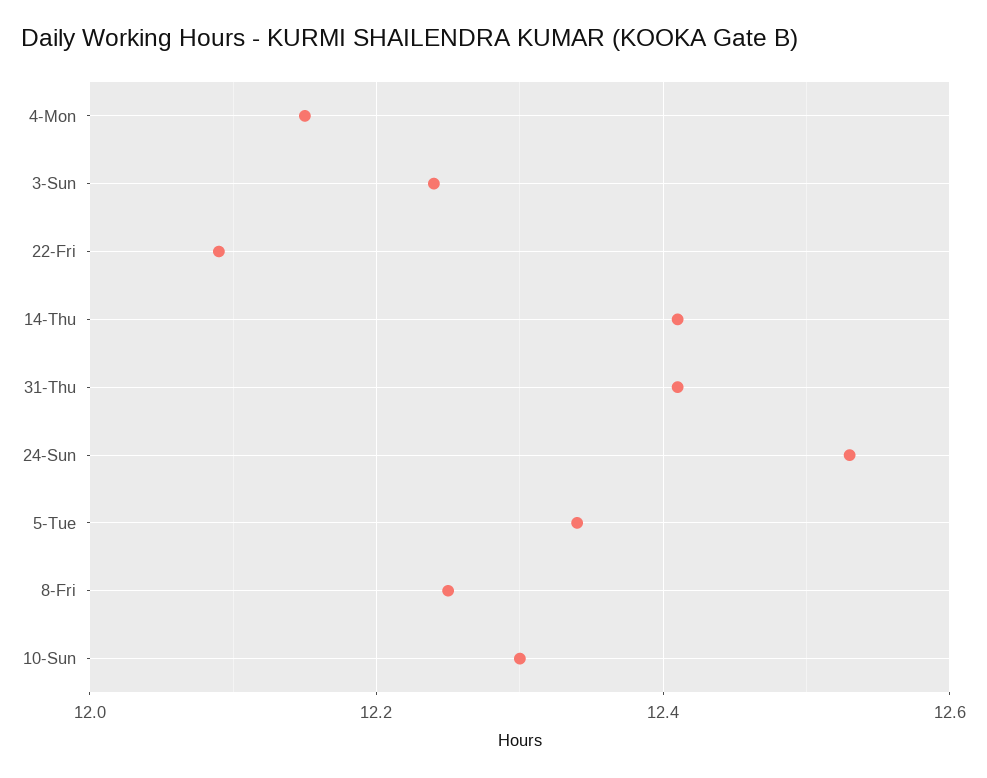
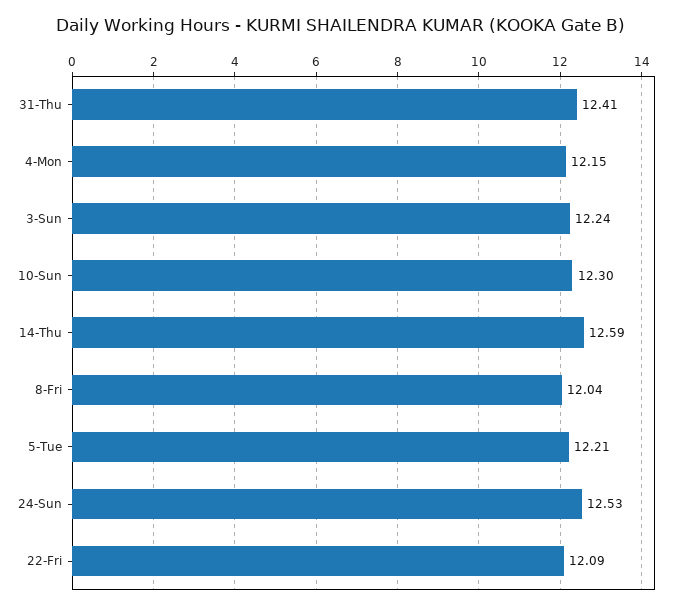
14-Thu: 12.4 -> 12.59
5-Tue: 12.35 -> 12.21
8-Fri: 12.25 -> 12.04

